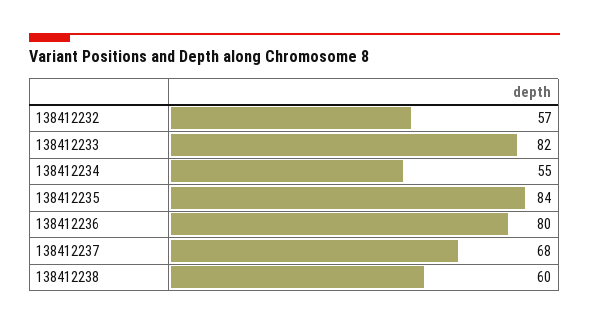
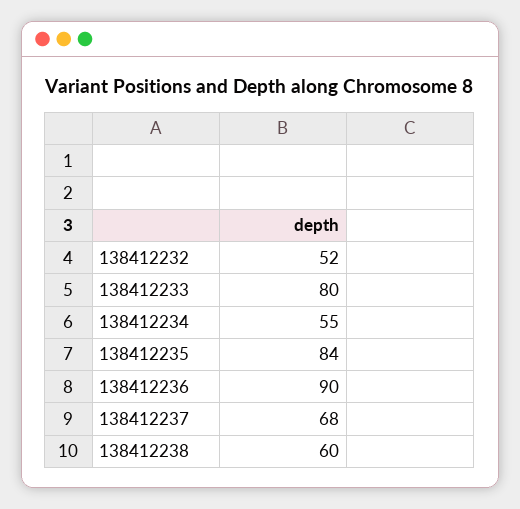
138412232: 57 -> 52
138412233: 82 -> 80
138412236: 80 -> 90

